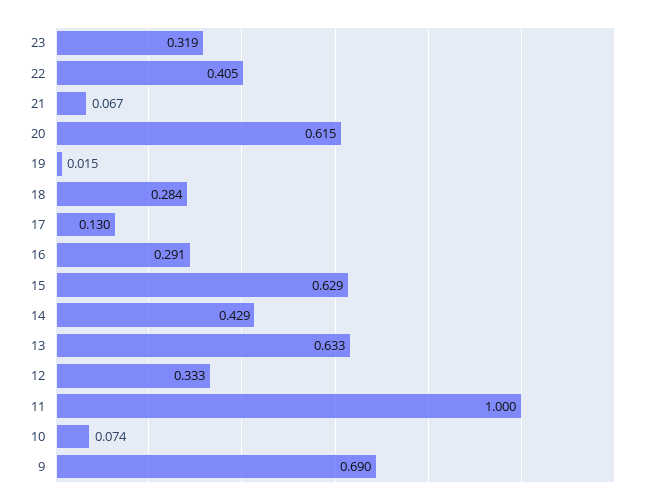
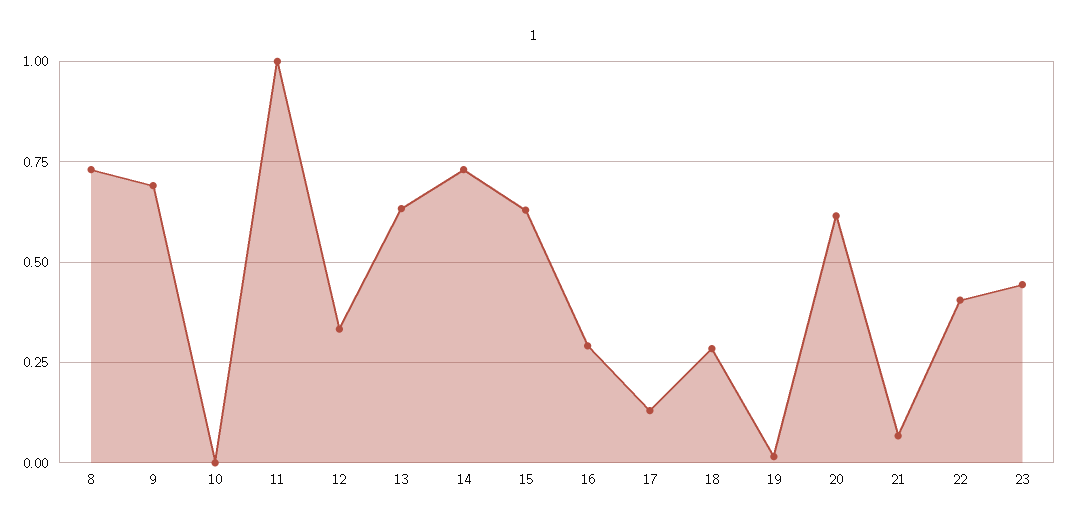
23: 0.319 -> 0.45
14: 0.429 -> 0.725
10: 0.074 -> 0
8: none -> 0.725

